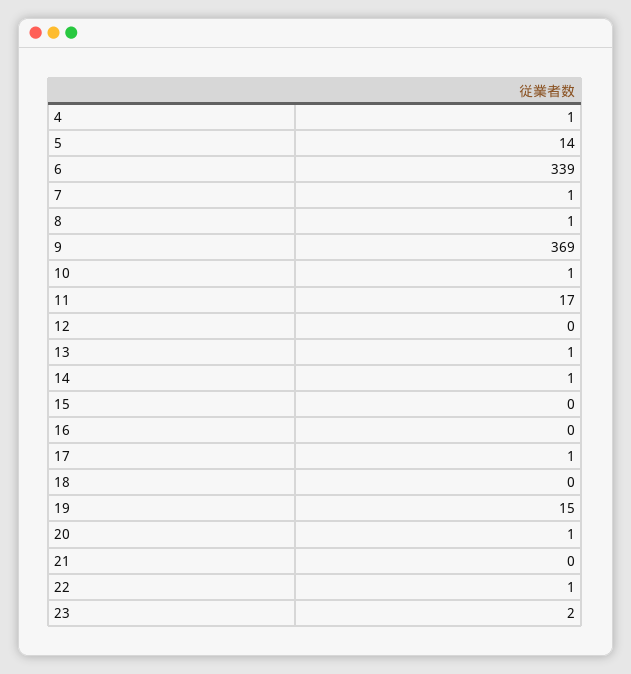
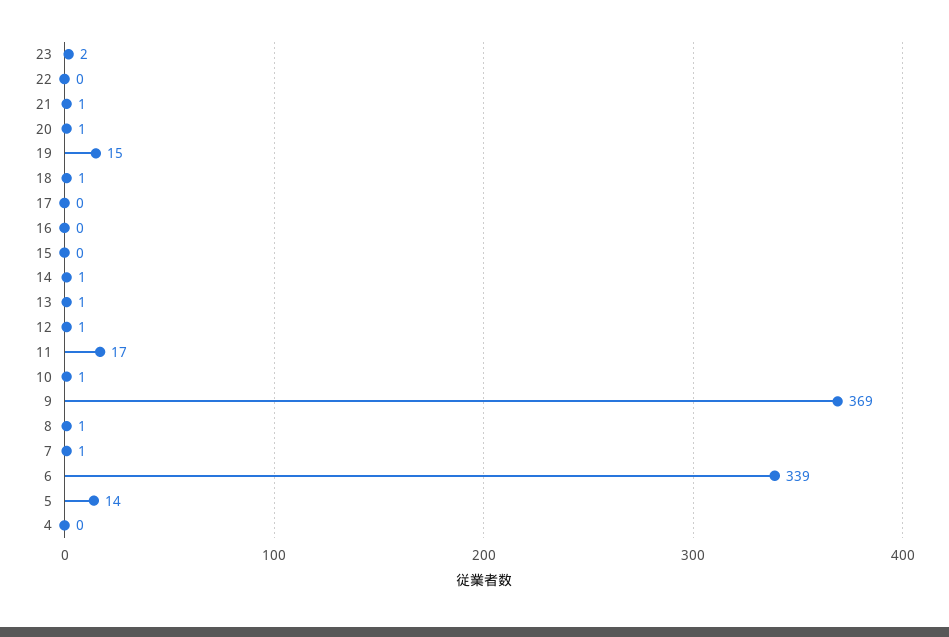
4: 1 -> 0
12: 0 -> 1
17: 1 -> 0
18: 0 -> 1
21: 0 -> 1
22: 1 -> 0

